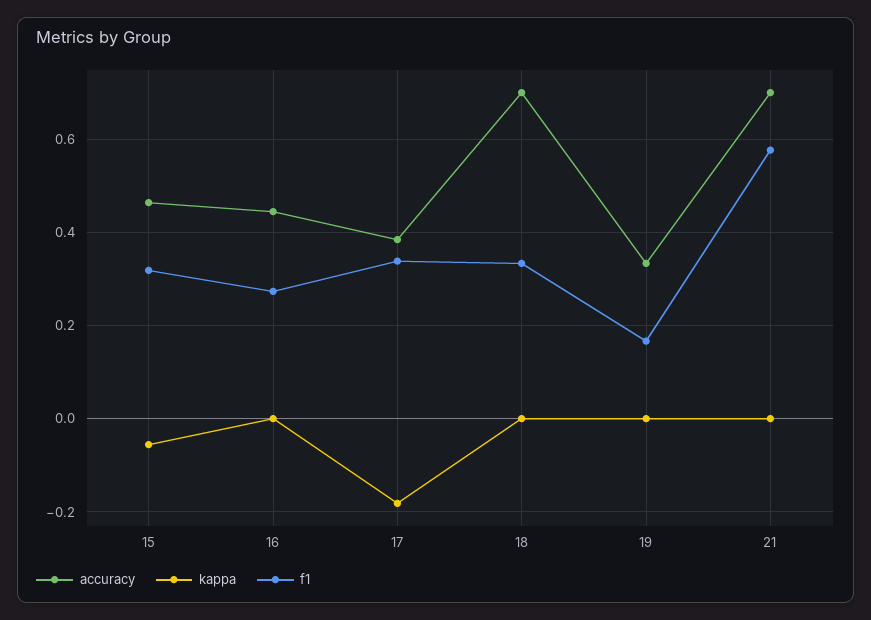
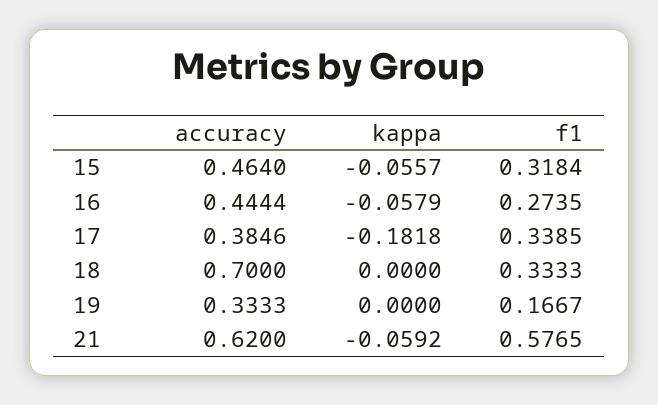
kappa, 16: 0 -> -0.0579
accuracy, 21: 0.7 -> 0.62
kappa, 21: 0 -> -0.0592

